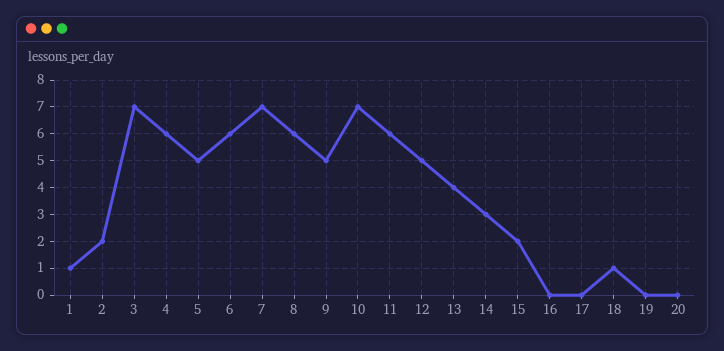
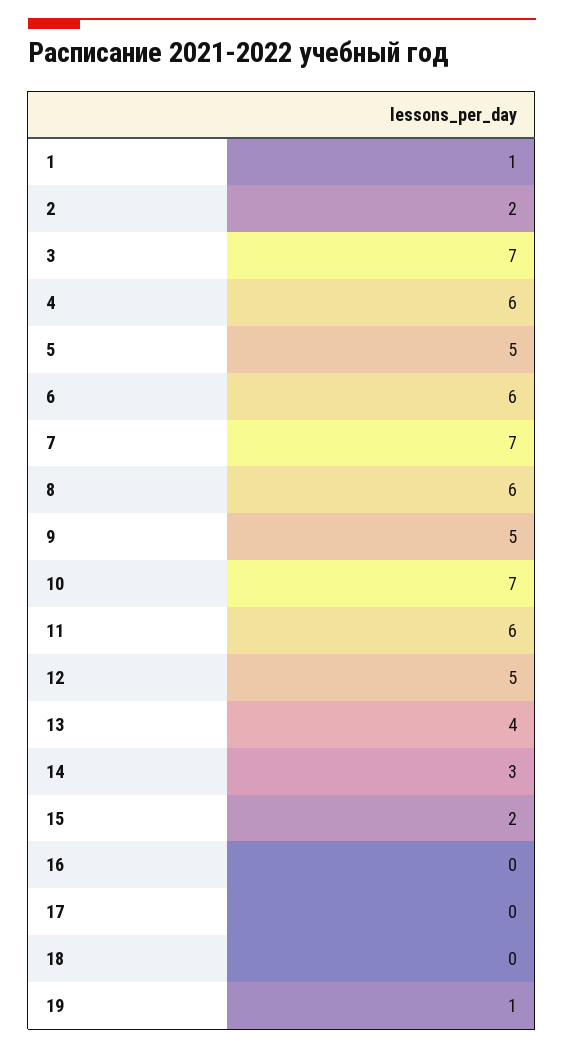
18: 1 -> 0
19: 0 -> 1
20: 0 -> none

